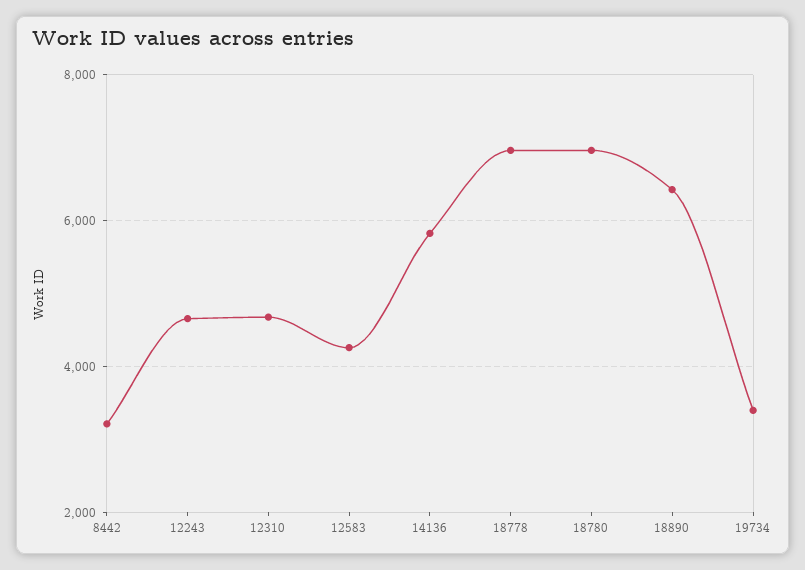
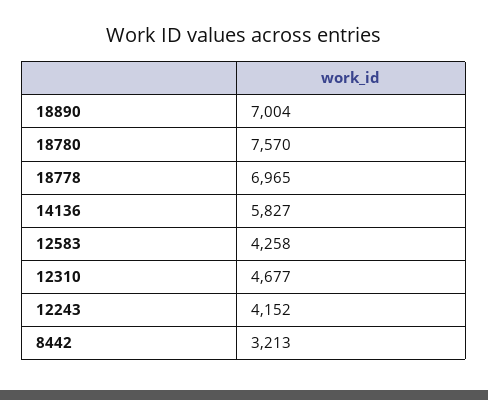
12243: 4600 -> 4152
18780: 7000 -> 7570
18890: 6400 -> 7004
19734: 3400 -> none

